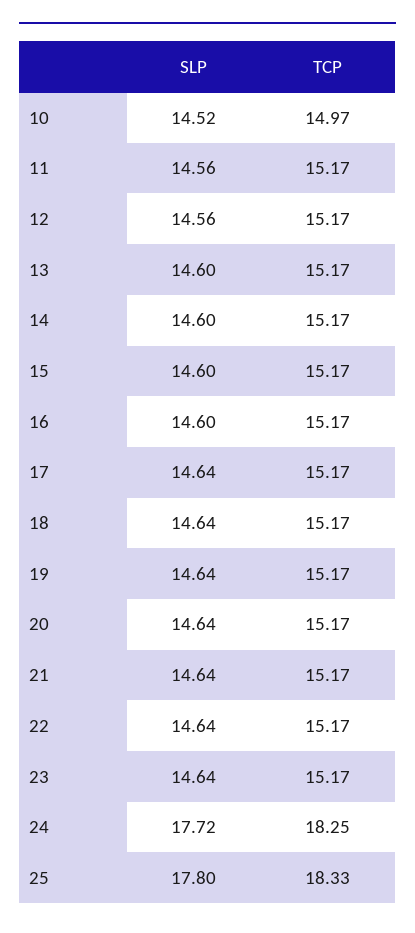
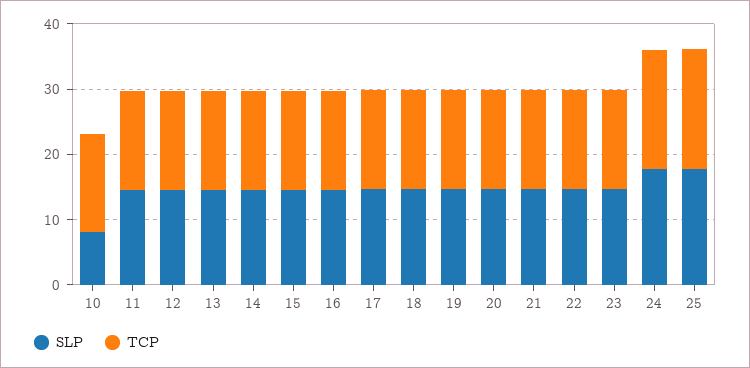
SLP, 10: 14.52 -> 8

